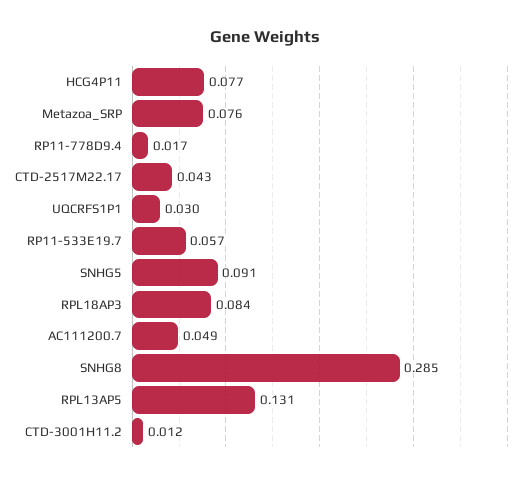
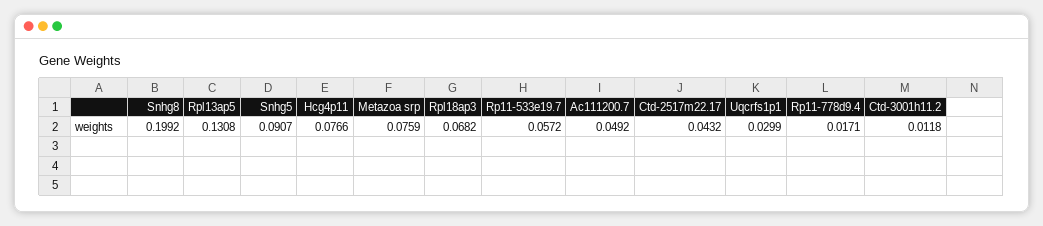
RPL18AP3: 0.084 -> 0.0682
SNHG8: 0.285 -> 0.1992

